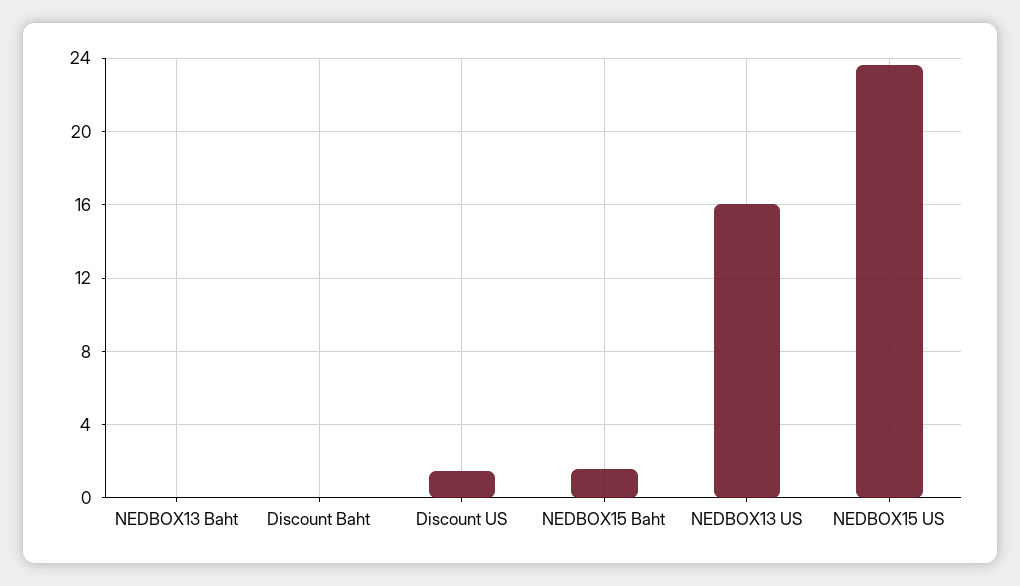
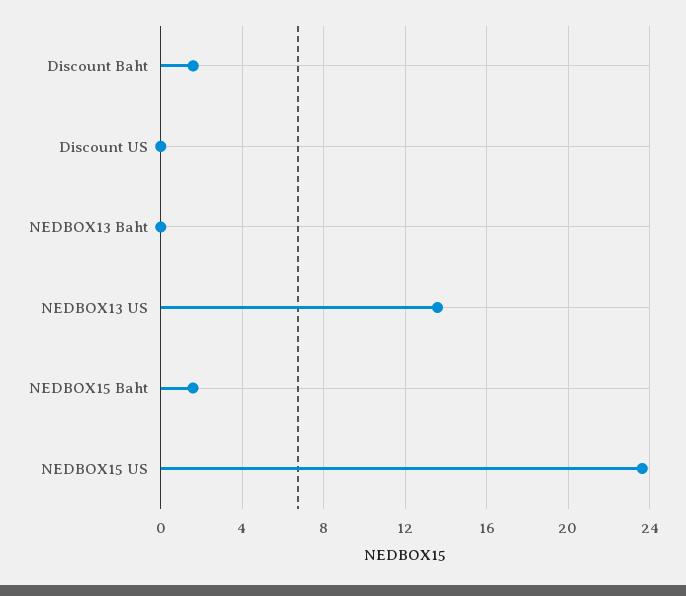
Discount Baht: 0 -> 1.5
Discount US: 1.5 -> 0
NEDBOX13 US: 16 -> 13.5

